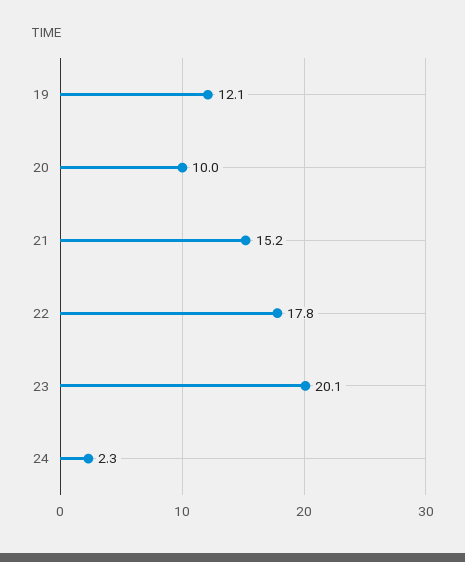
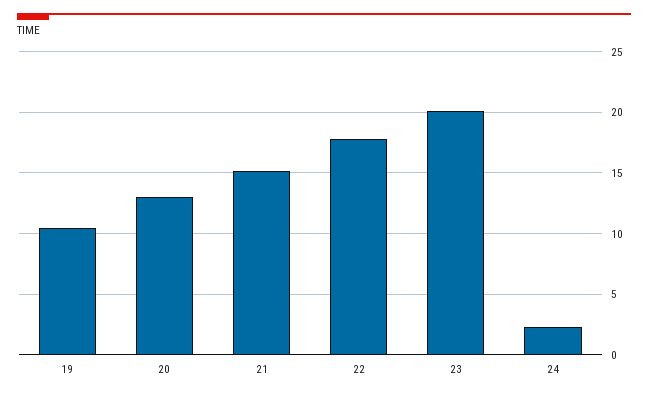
19: 12.1 -> 10.5
20: 10 -> 13

